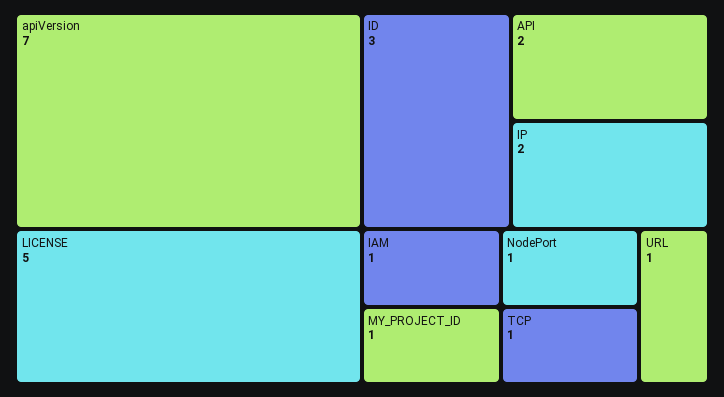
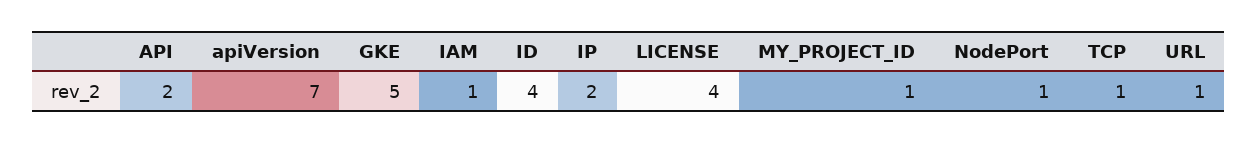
LICENSE: 5 -> 4
ID: 3 -> 4
GKE: none -> 5

